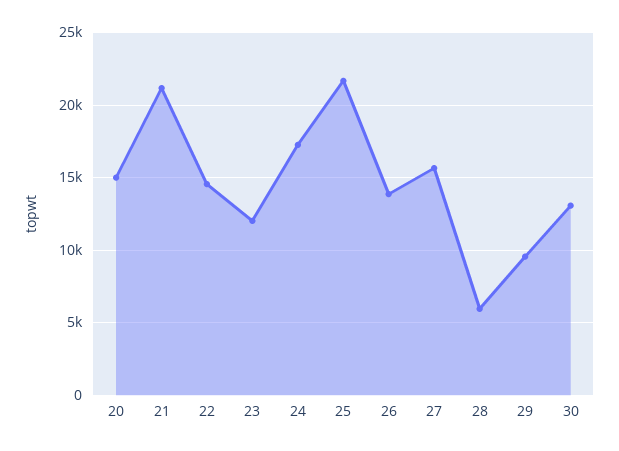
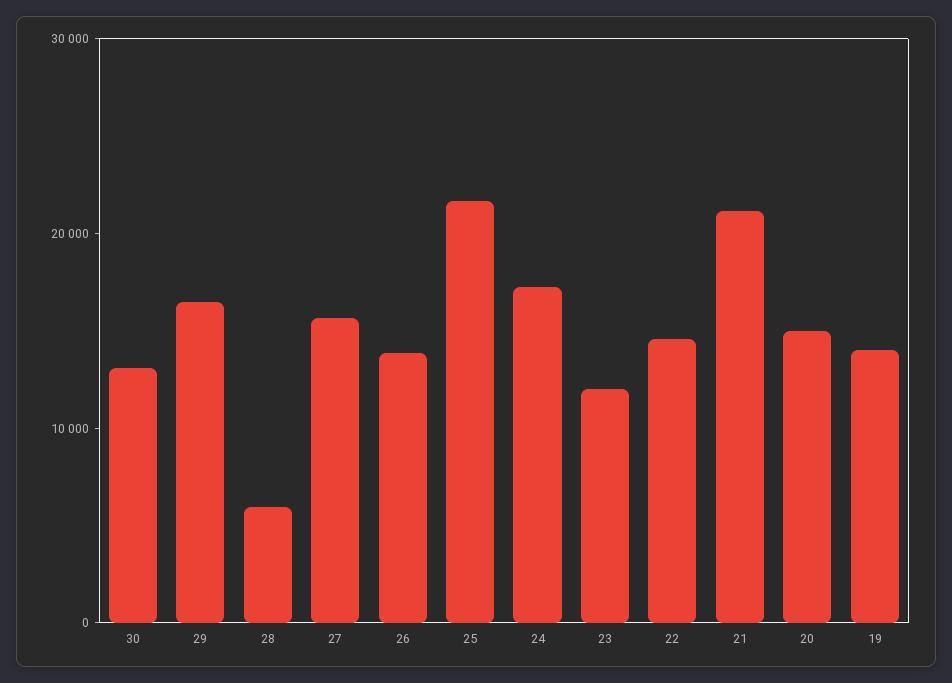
29: 9500 -> 16000
19: none -> 14000

